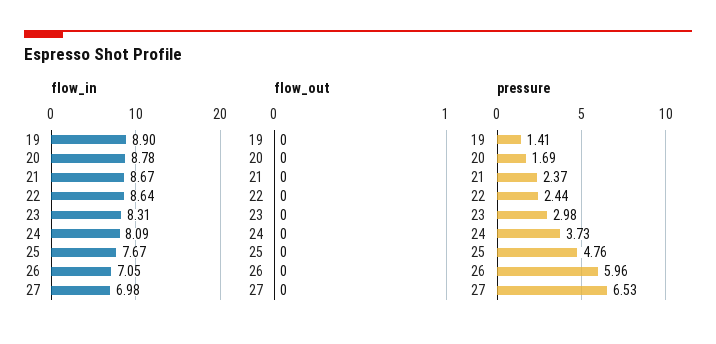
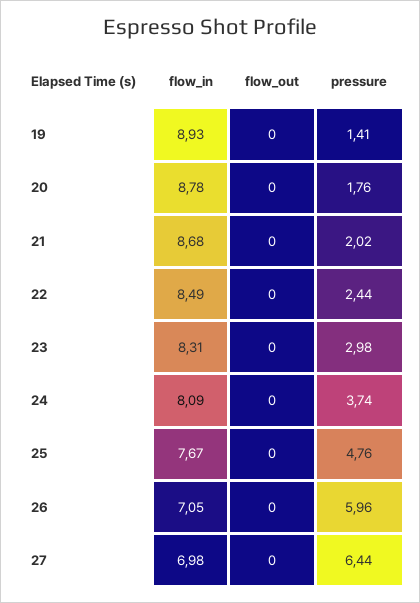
flow_in, 19: 8.9 -> 8.93
flow_in, 21: 8.67 -> 8.68
flow_in, 22: 8.64 -> 8.49
pressure, 20: 1.69 -> 1.76
pressure, 21: 2.37 -> 2.02
pressure, 24: 3.73 -> 3.74
pressure, 27: 6.53 -> 6.44

